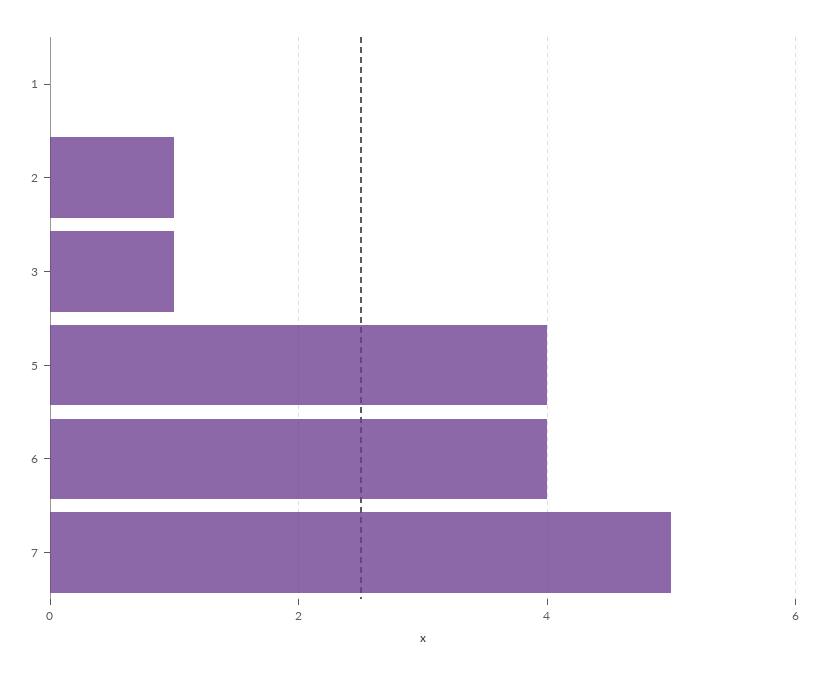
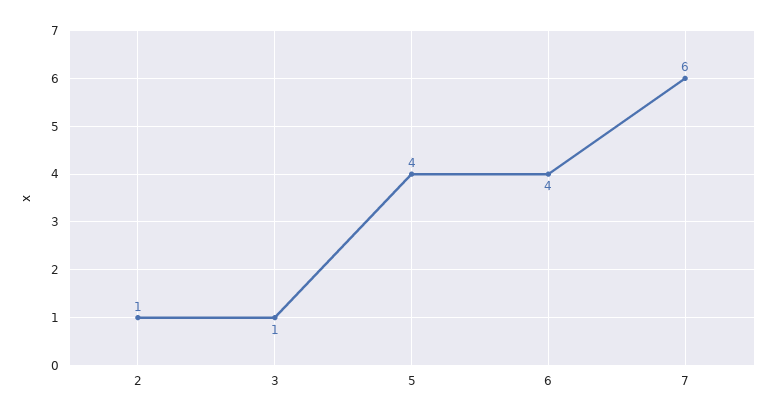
1: 0 -> none
7: 5 -> 6

